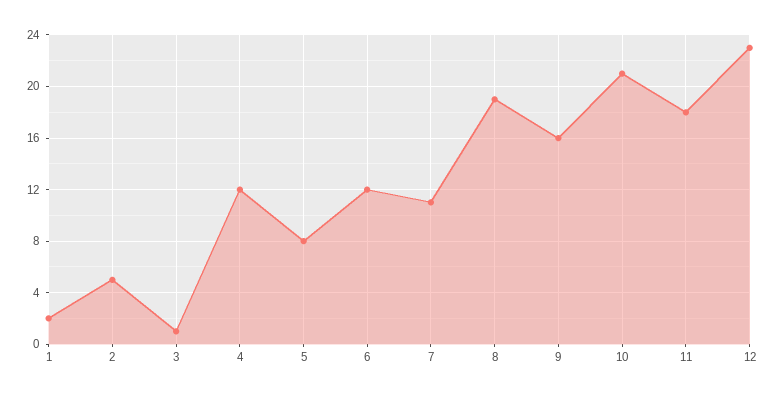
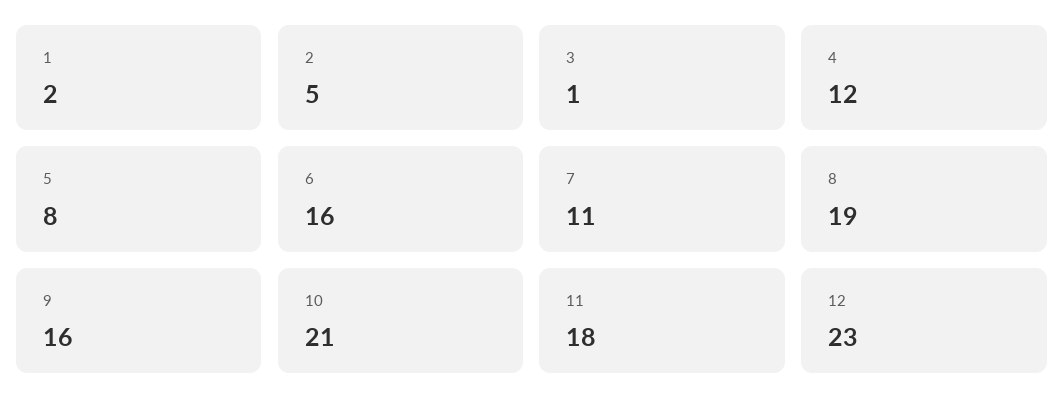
6: 12 -> 16

